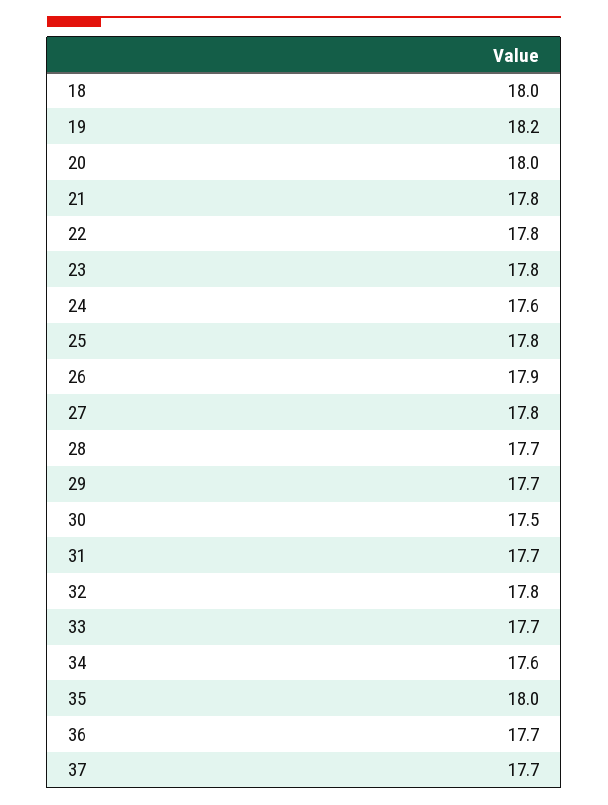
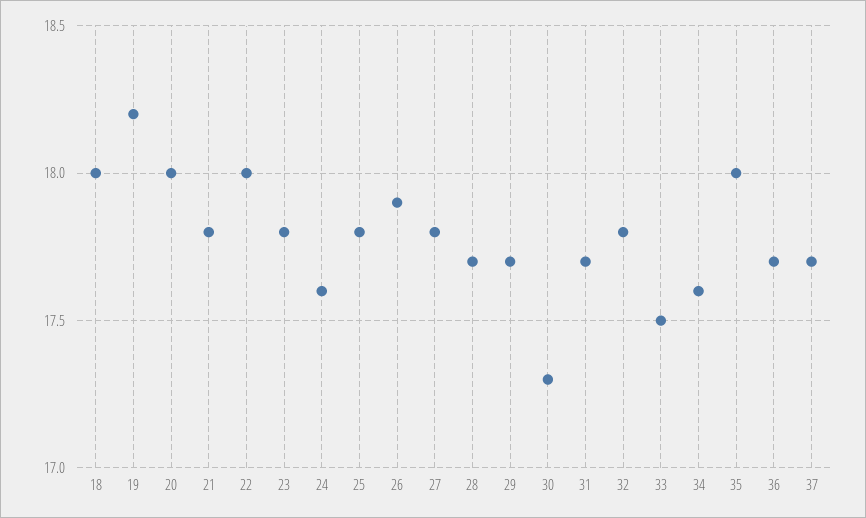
22: 17.8 -> 18
30: 17.5 -> 17.3
33: 17.7 -> 17.5

